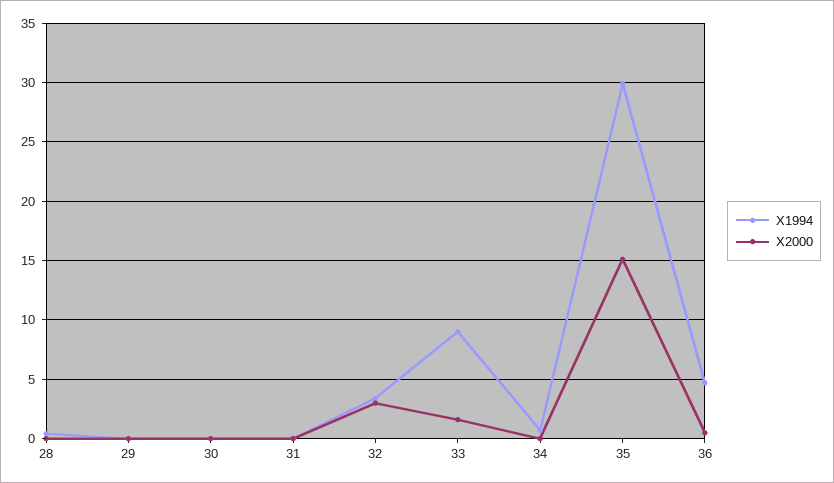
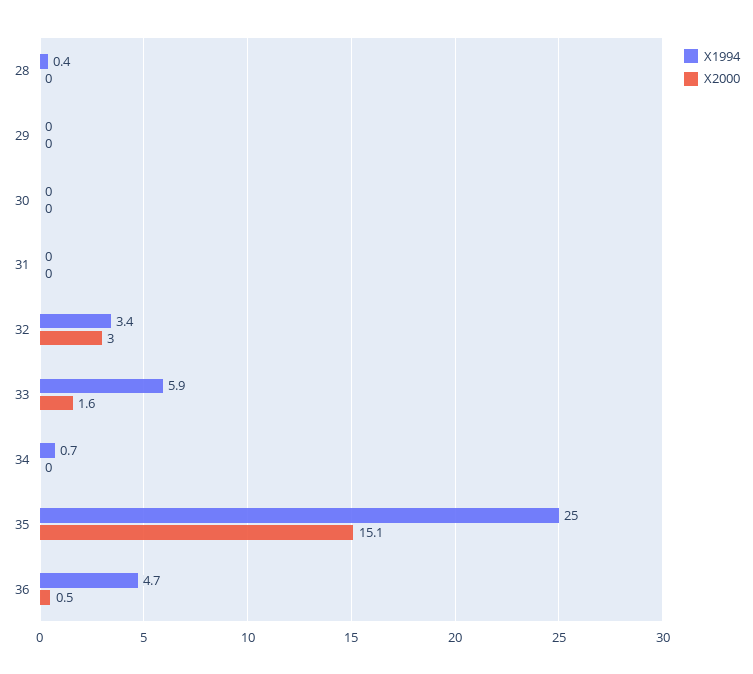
X1994, 33: 9 -> 5.9
X1994, 35: 30 -> 25

